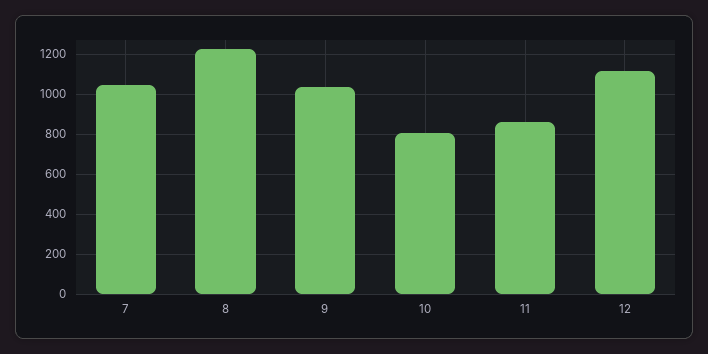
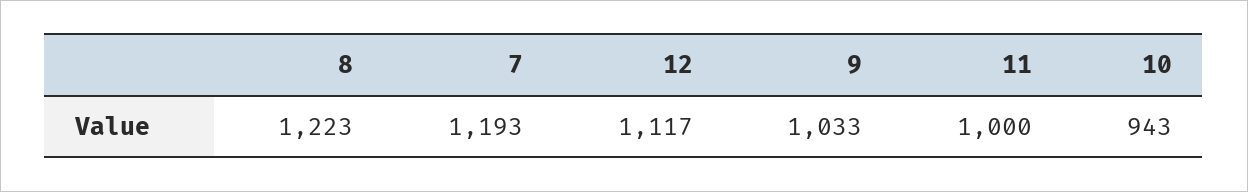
7: 1050 -> 1193
10: 800 -> 943
11: 850 -> 1000

